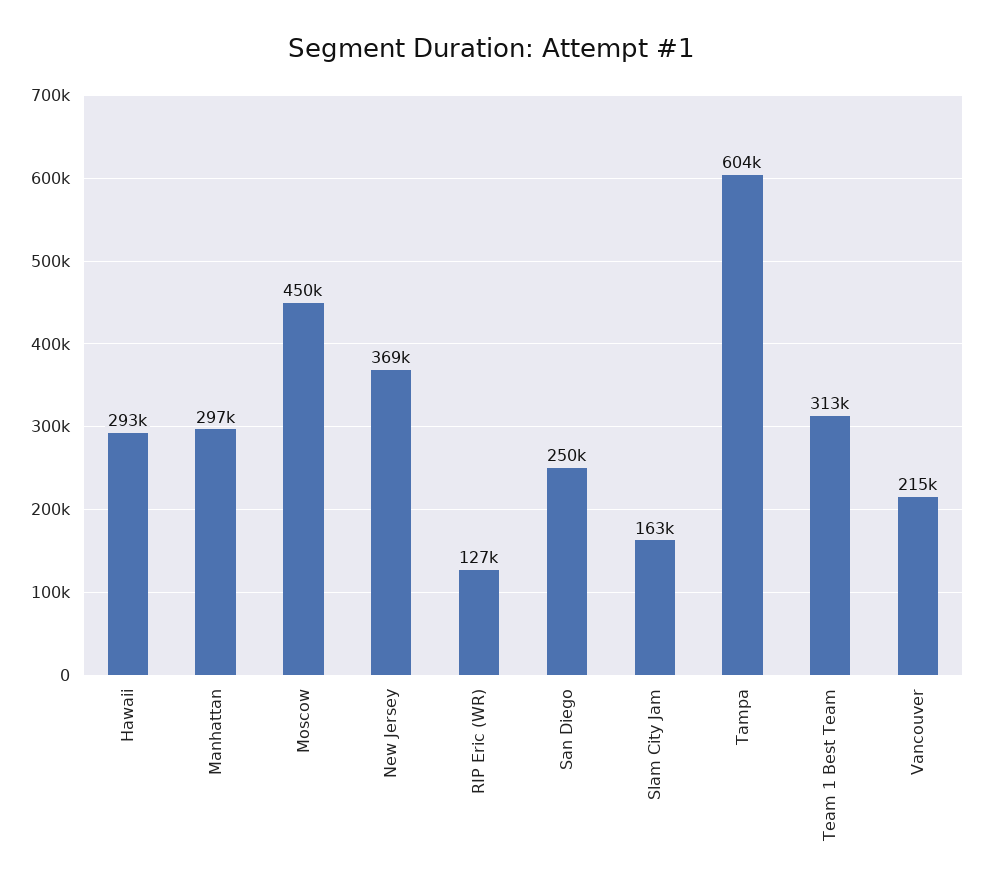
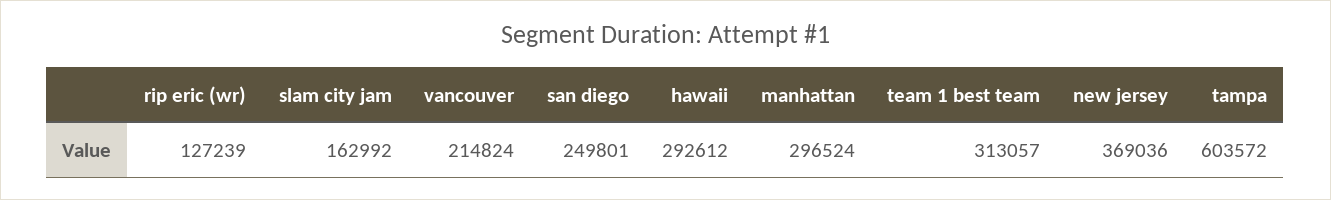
Moscow: 450000 -> none

